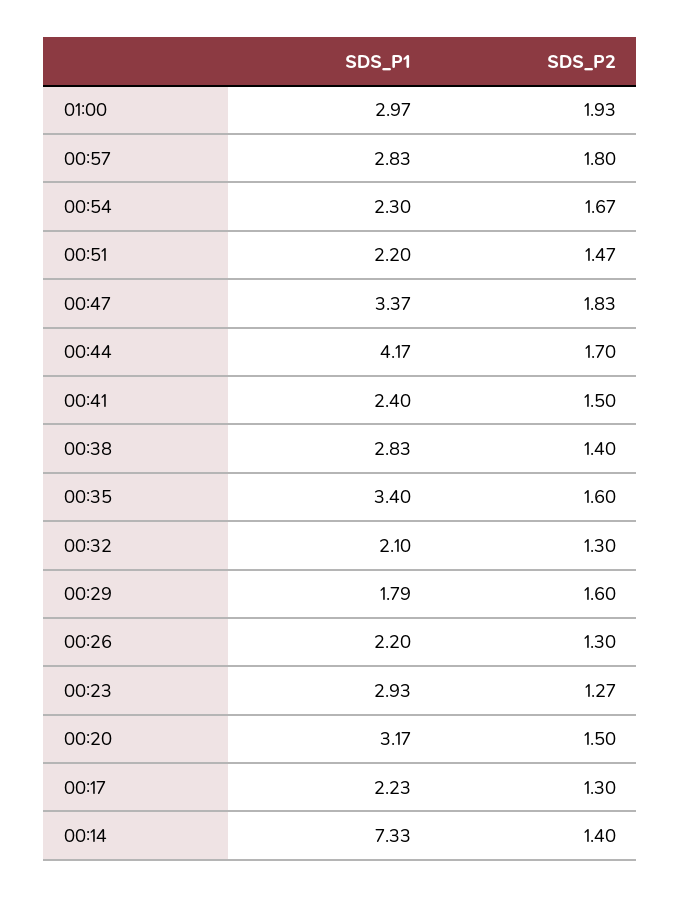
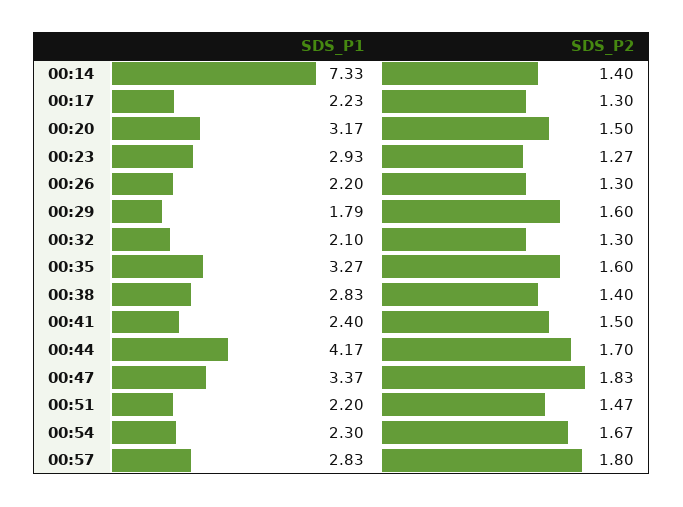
SDS_P1, 01:00: 2.97 -> none
SDS_P2, 01:00: 1.93 -> none
SDS_P1, 00:35: 3.4 -> 3.27

